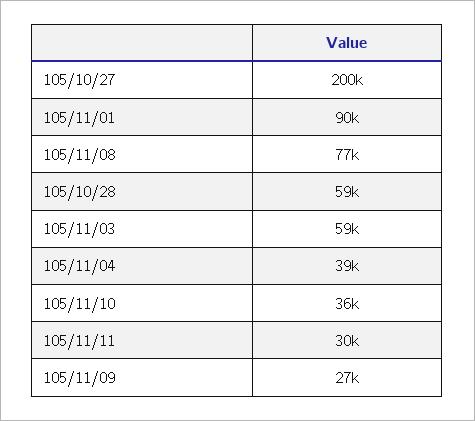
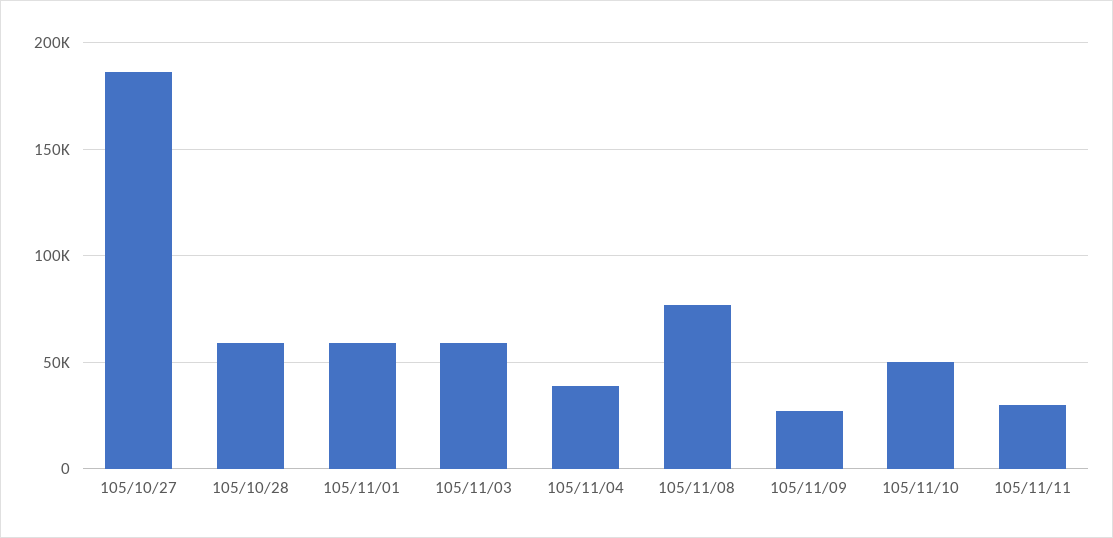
105/10/27: 200000 -> 185000
105/11/01: 90000 -> 60000
105/11/10: 36000 -> 50000

